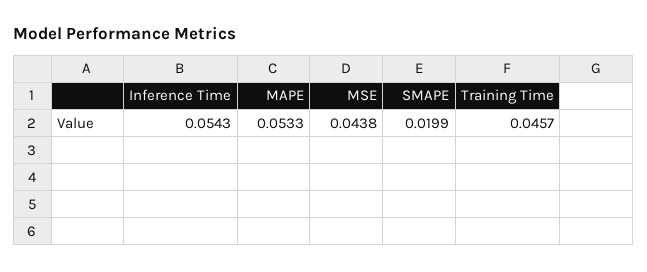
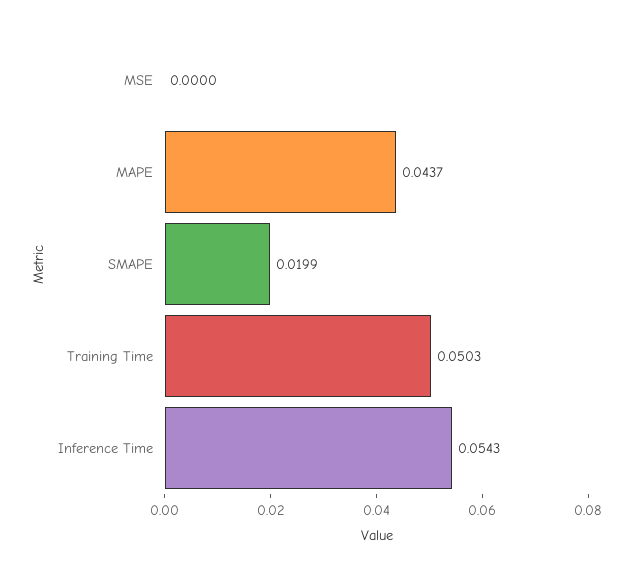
MAPE: 0.0533 -> 0.0437
MSE: 0.0438 -> 0
Training Time: 0.0457 -> 0.0503

